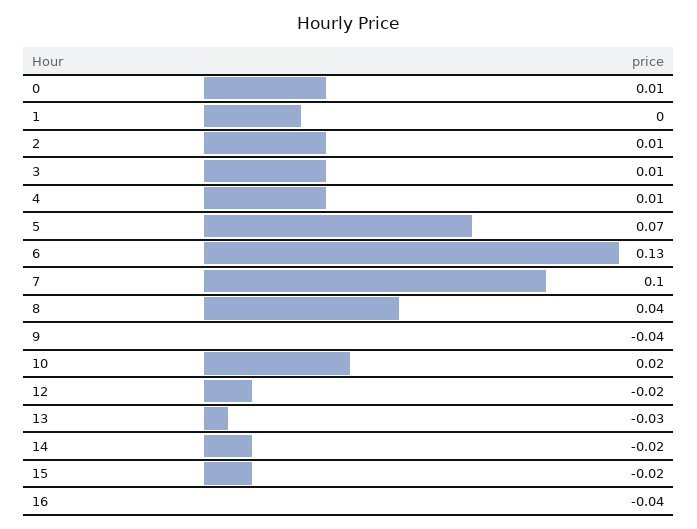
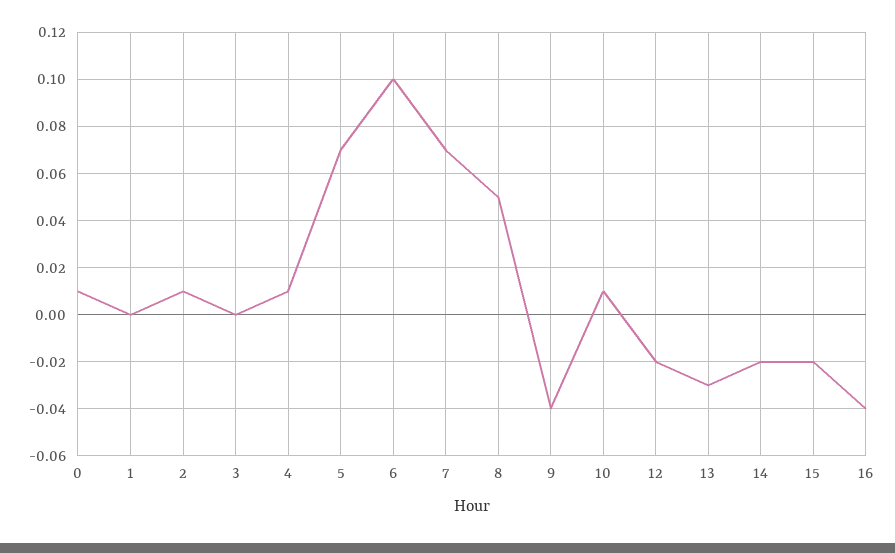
3: 0.01 -> 0
6: 0.13 -> 0.1
7: 0.1 -> 0.07
8: 0.04 -> 0.05
10: 0.02 -> 0.01

